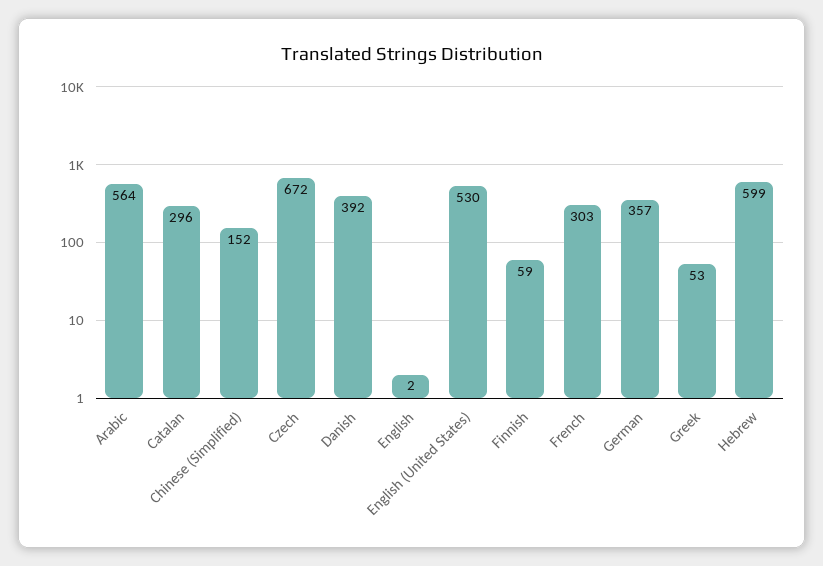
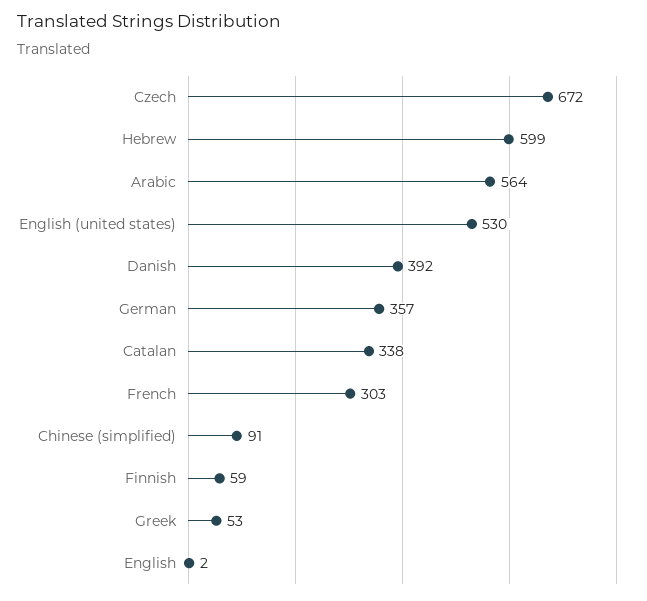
Catalan: 296 -> 338
Chinese (Simplified): 152 -> 91

